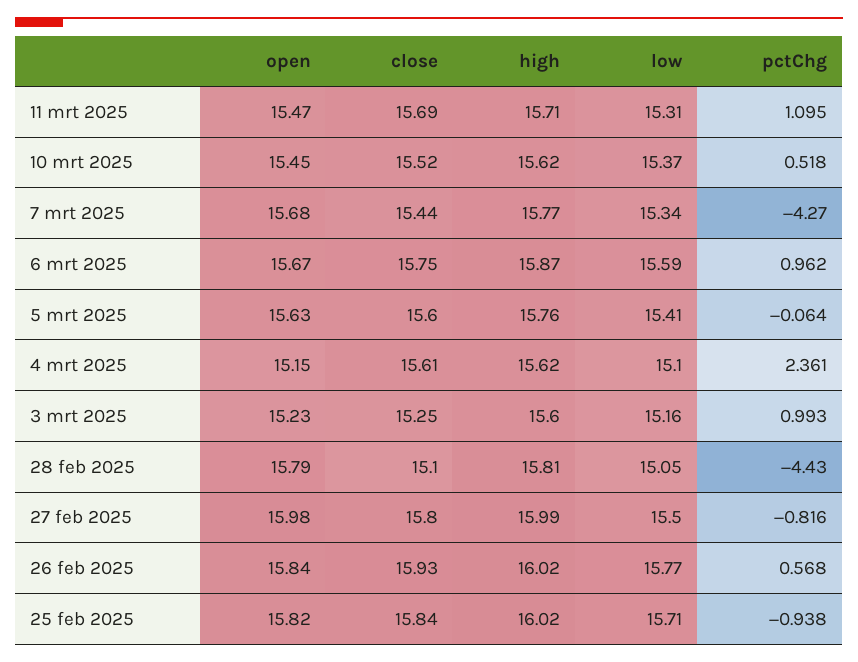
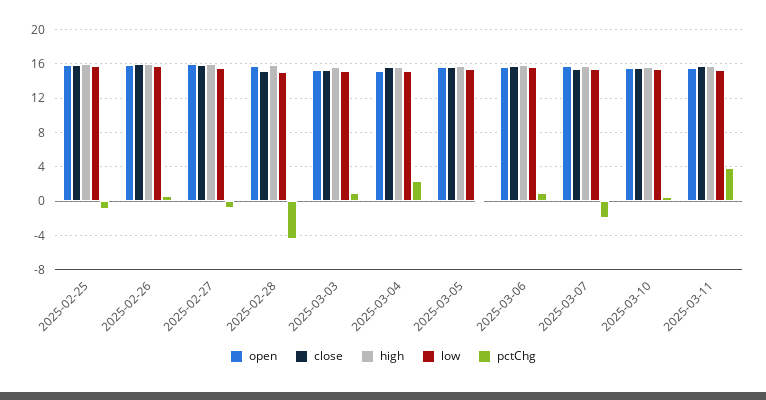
pctChg, 11 mrt 2025: 1.095 -> 4
pctChg, 7 mrt 2025: -4.27 -> -2

